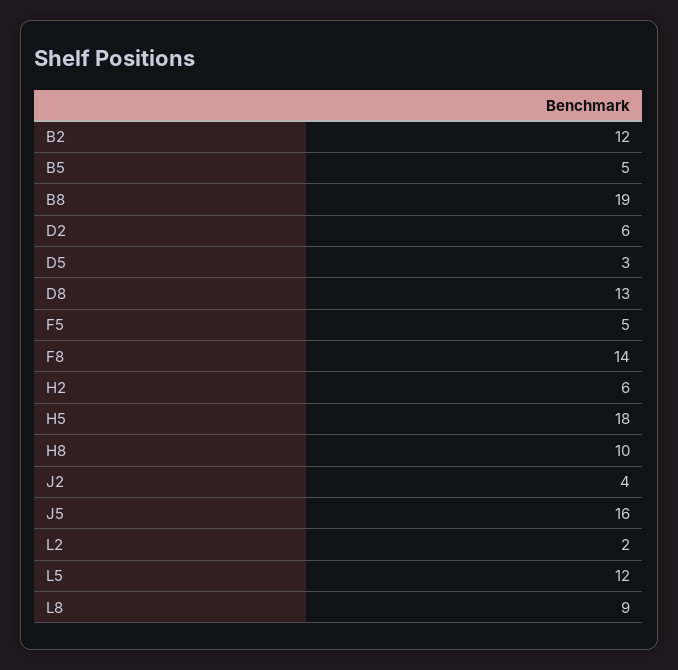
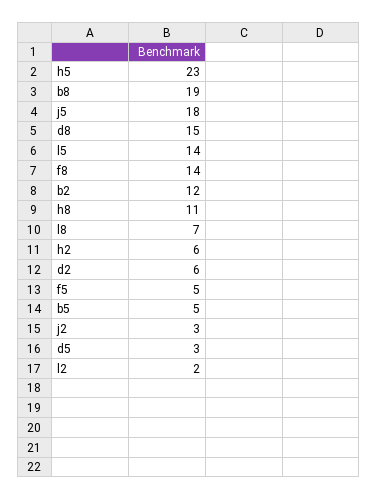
D8: 13 -> 15
H5: 18 -> 23
H8: 10 -> 11
J2: 4 -> 3
J5: 16 -> 18
L5: 12 -> 14
L8: 9 -> 7

